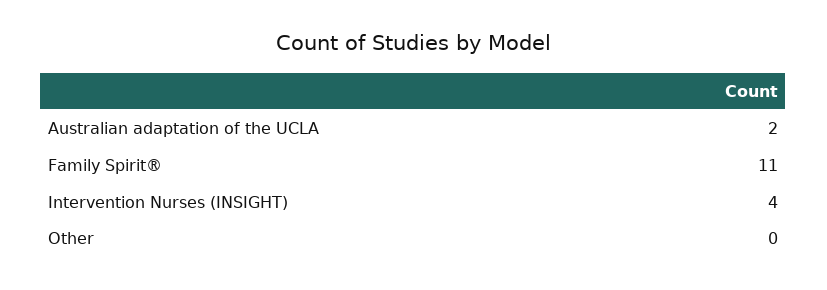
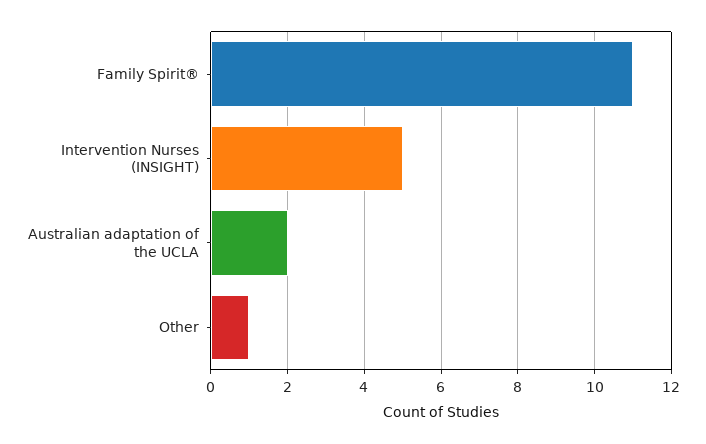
Intervention Nurses (INSIGHT): 4 -> 5
Other: 0 -> 1

